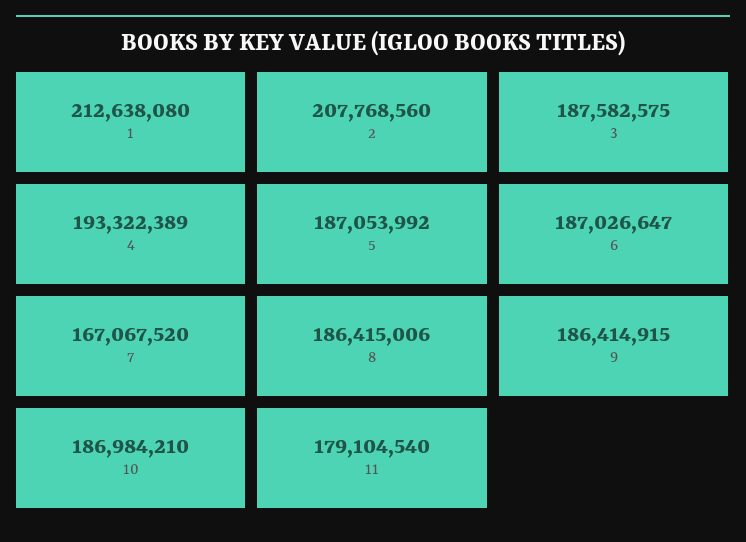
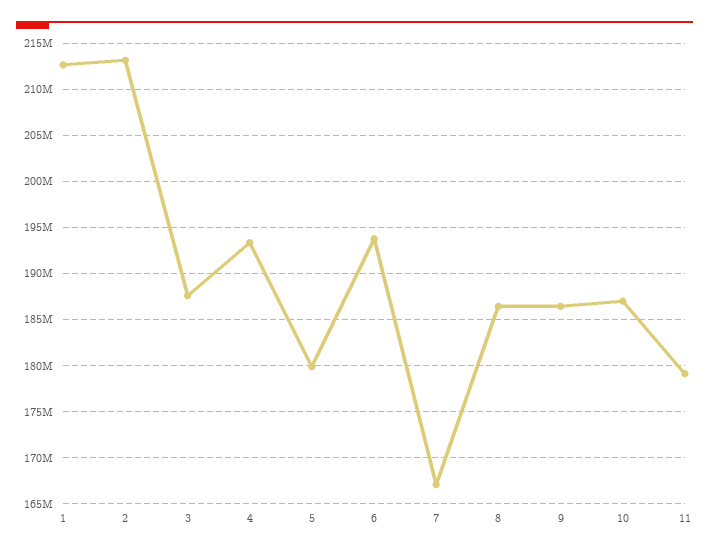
2: 207768560 -> 213000000
5: 187053992 -> 180000000
6: 187026647 -> 194000000

